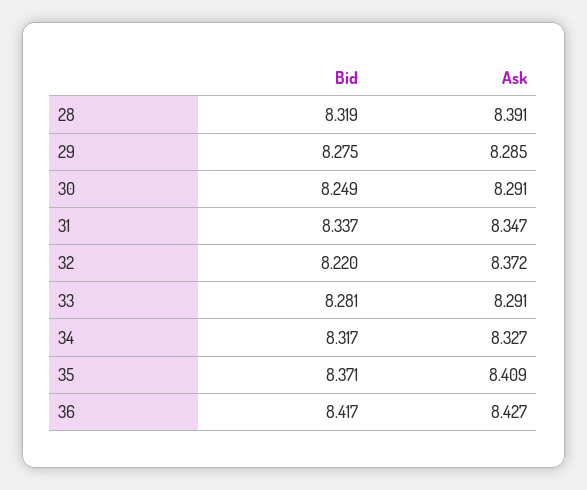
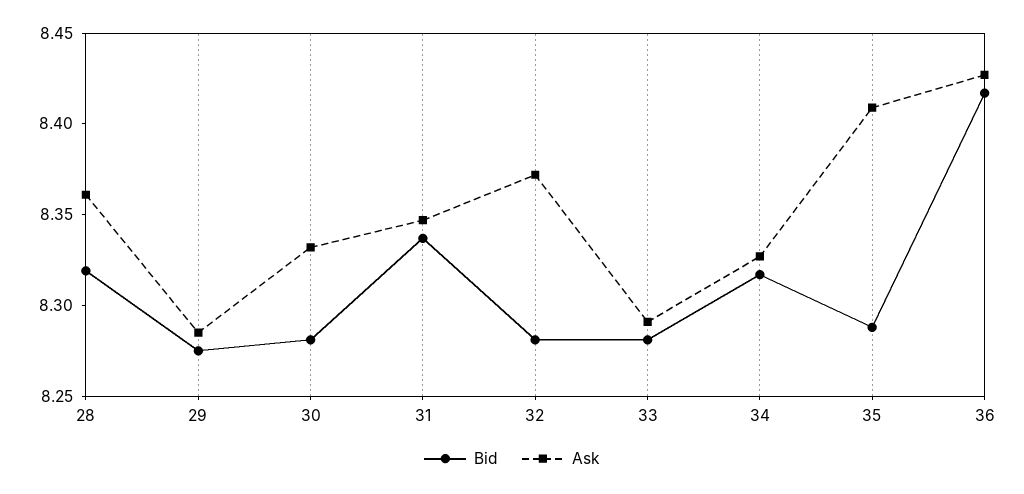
Ask, 28: 8.391 -> 8.36
Bid, 30: 8.249 -> 8.28
Ask, 30: 8.291 -> 8.33
Bid, 32: 8.22 -> 8.28
Bid, 35: 8.371 -> 8.29

